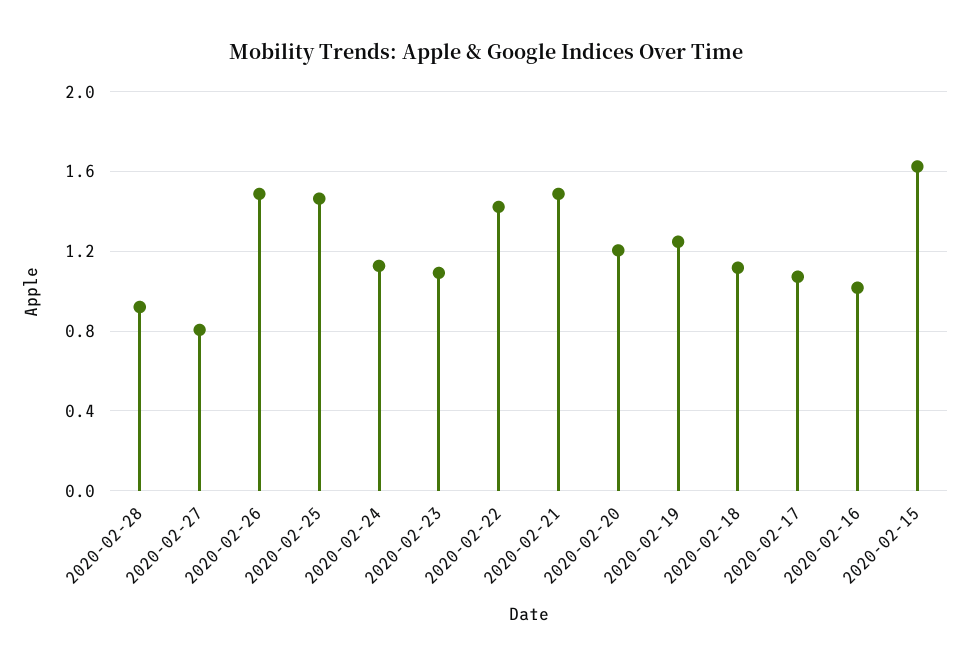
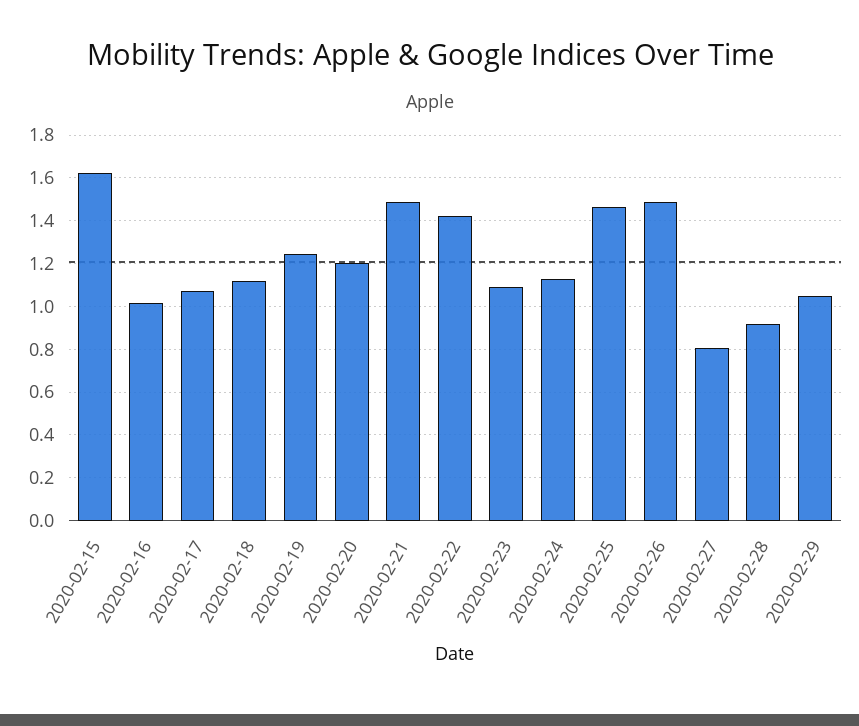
2020-02-29: none -> 1.05

